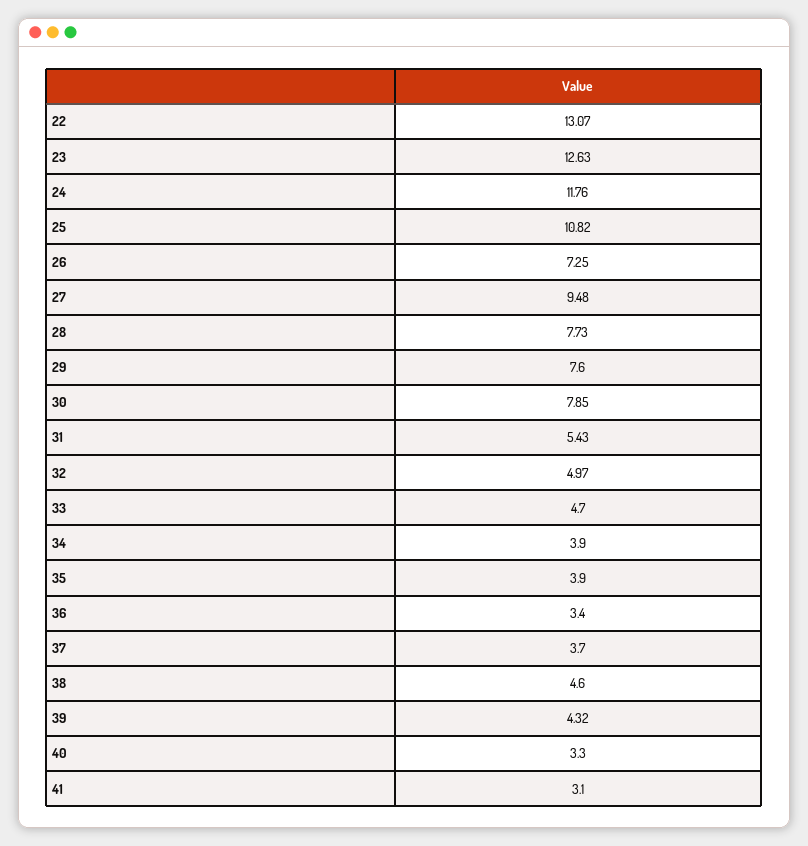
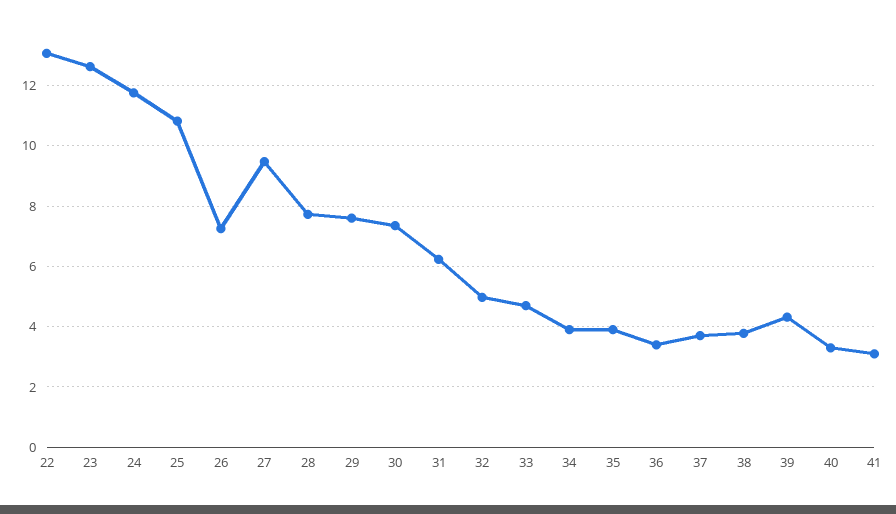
30: 7.85 -> 7.4
31: 5.43 -> 6.2
38: 4.6 -> 3.8

